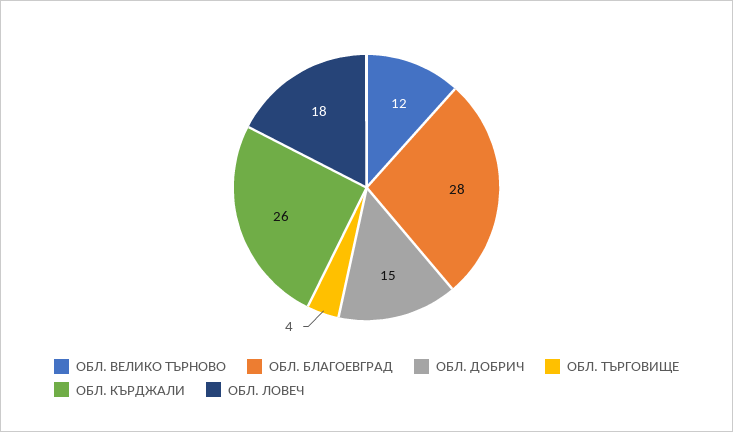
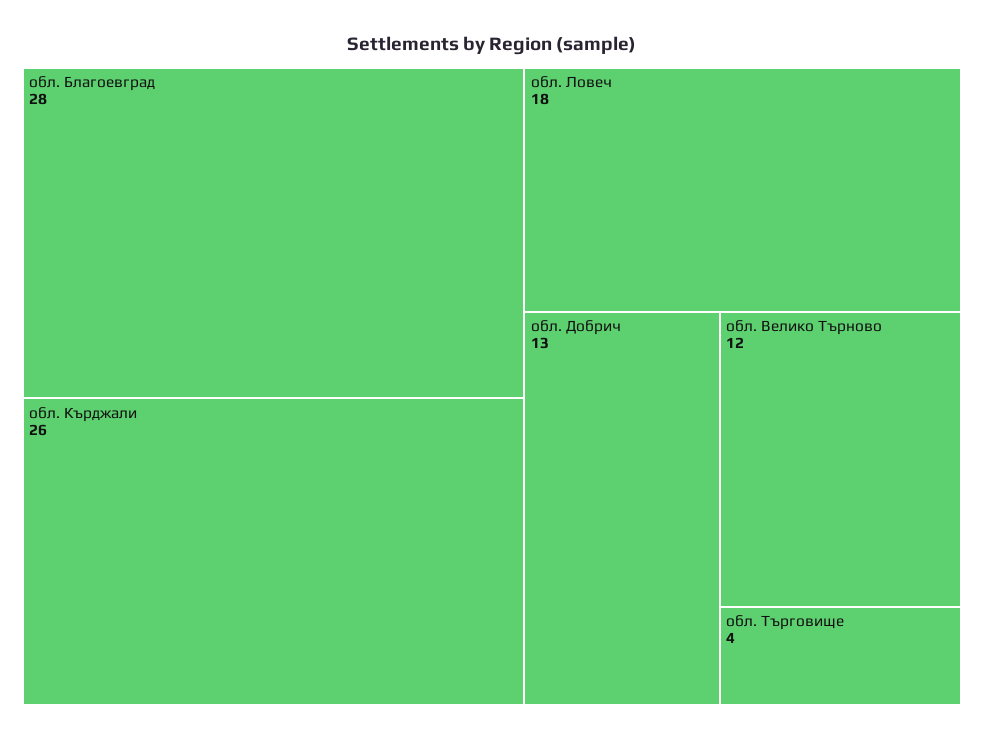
ОБЛ. ДОБРИЧ: 15 -> 13

